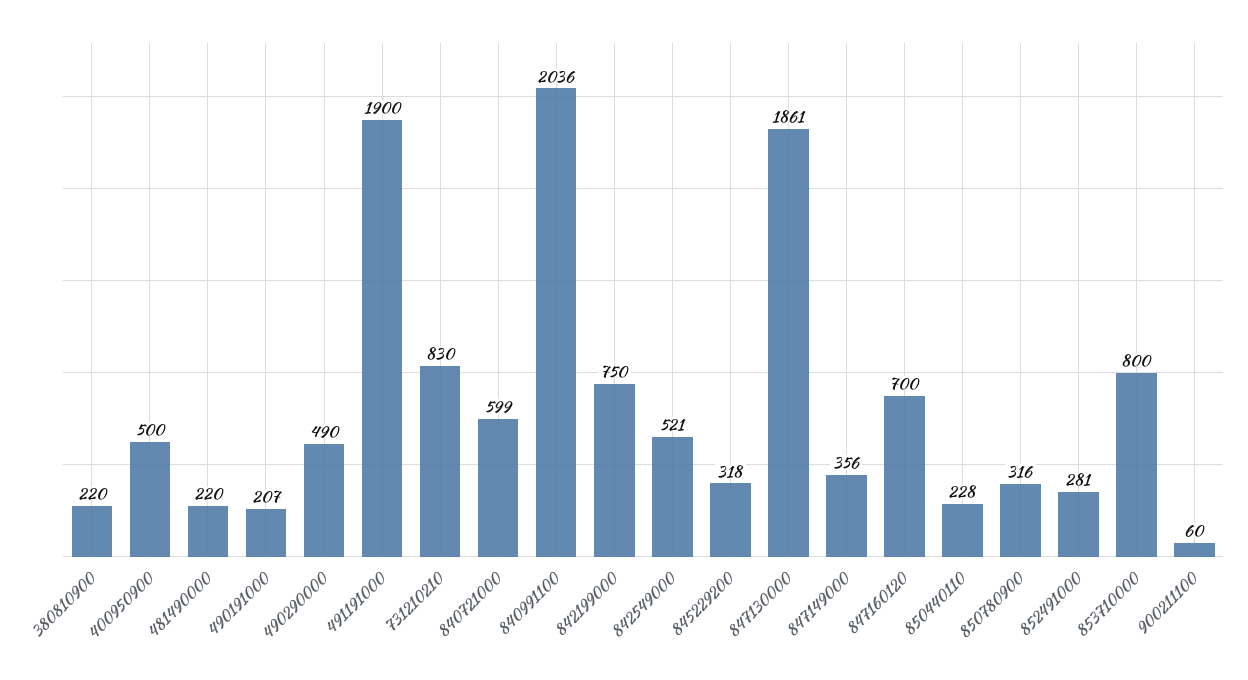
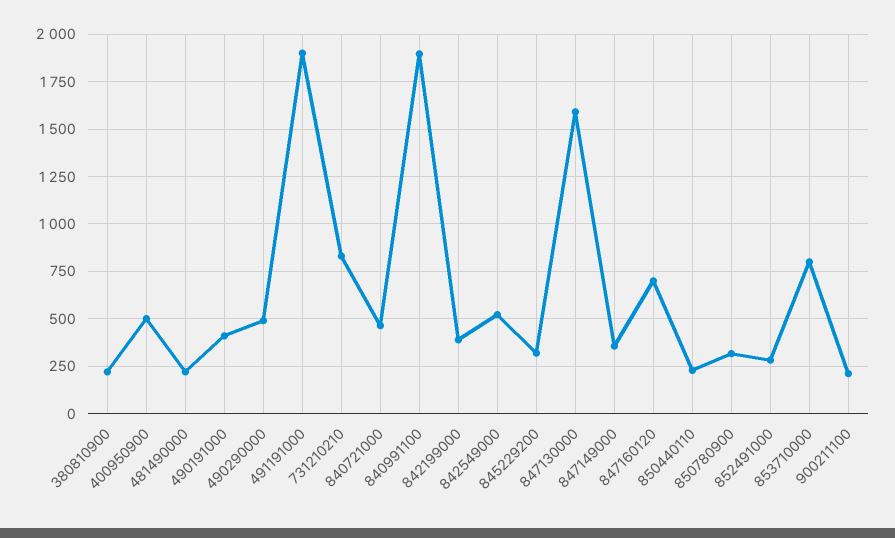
490191000: 207 -> 400
840721000: 599 -> 450
840991100: 2036 -> 1900
842199000: 750 -> 400
847130000: 1861 -> 1600
900211100: 60 -> 200

